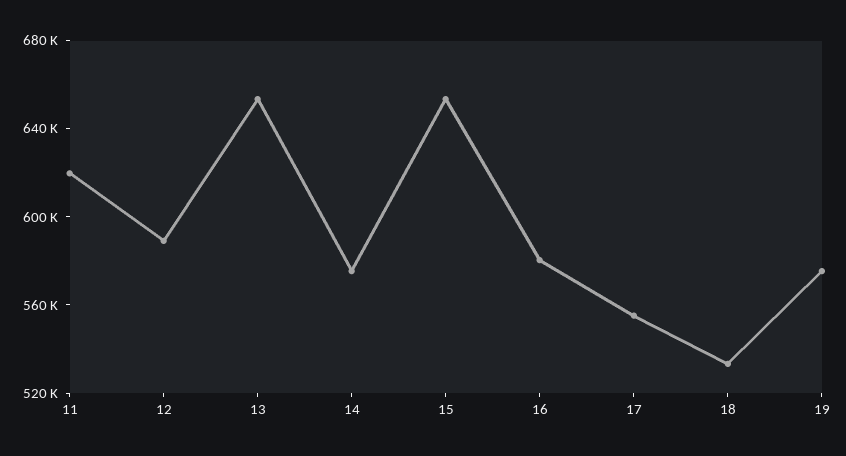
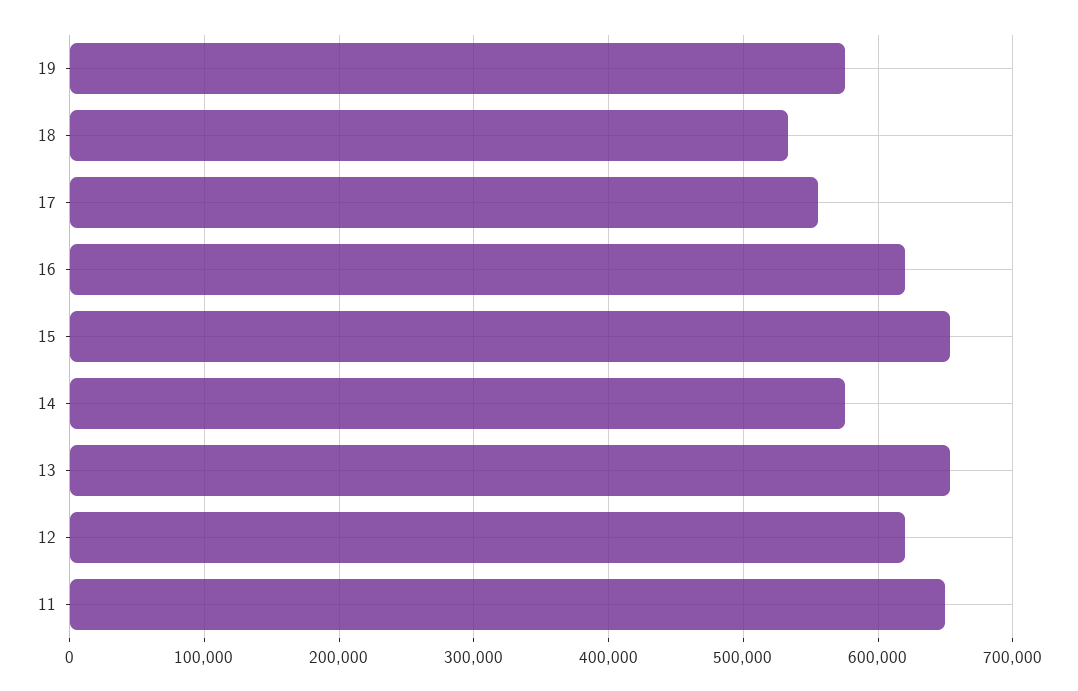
11: 620000 -> 650000
12: 590000 -> 620000
16: 580000 -> 620000

